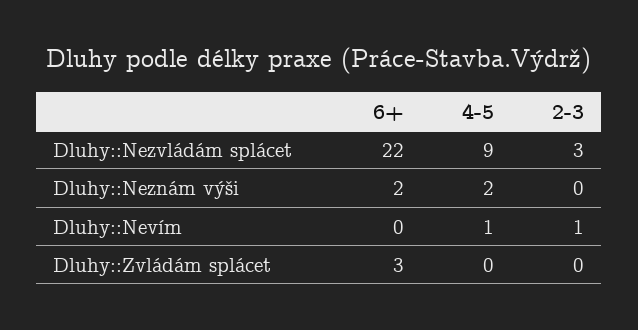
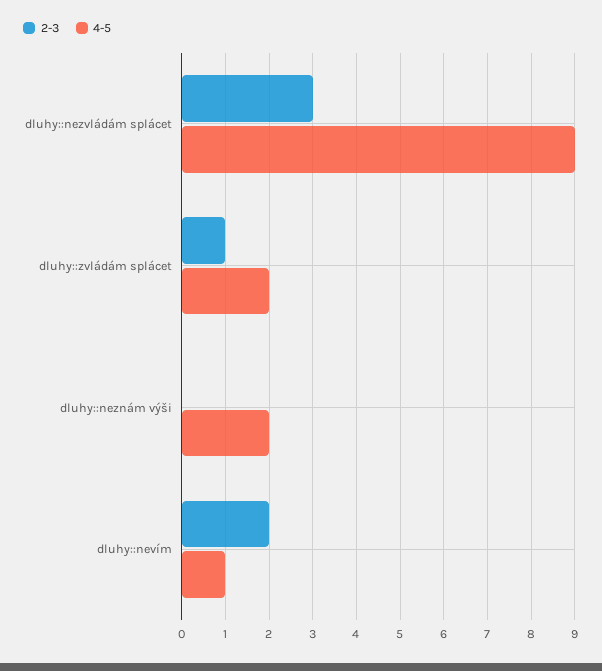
6+, Dluhy::Nezvládám splácet: 22 -> none
6+, Dluhy::Neznám výši: 2 -> none
6+, Dluhy::Nevím: 0 -> none
2-3, Dluhy::Nevím: 1 -> 2
6+, Dluhy::Zvládám splácet: 3 -> none
4-5, Dluhy::Zvládám splácet: 0 -> 2
2-3, Dluhy::Zvládám splácet: 0 -> 1

